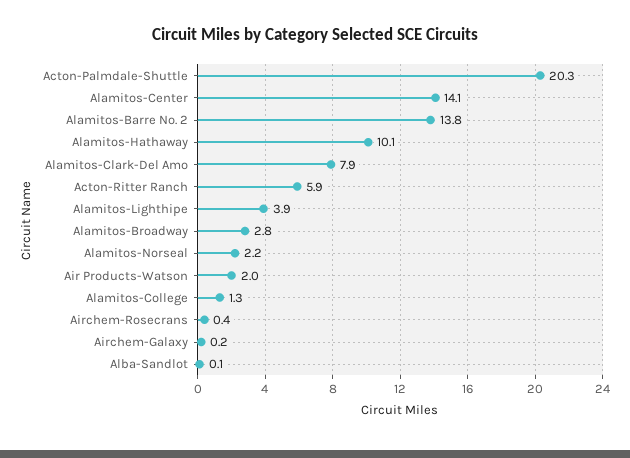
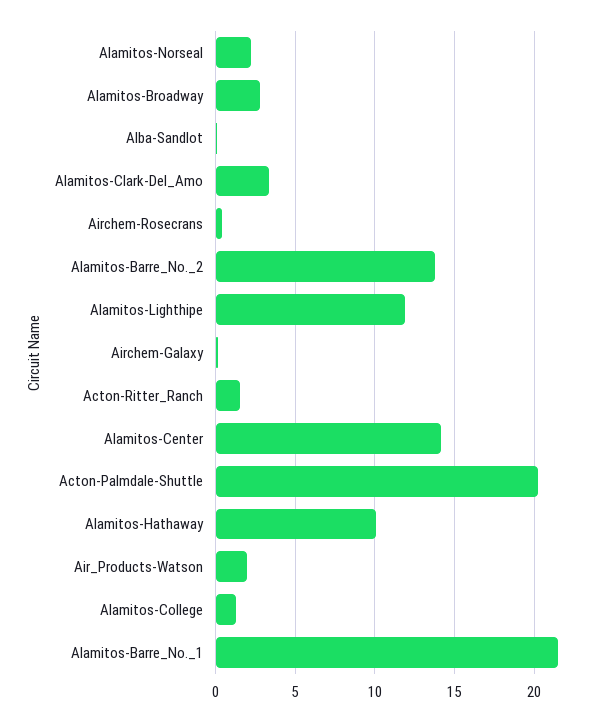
Alamitos-Clark-Del Amo: 7.9 -> 3.5
Acton-Ritter Ranch: 5.9 -> 1.5
Alamitos-Lighthipe: 3.9 -> 12
Alamitos-Barre_No._1: none -> 21.5

